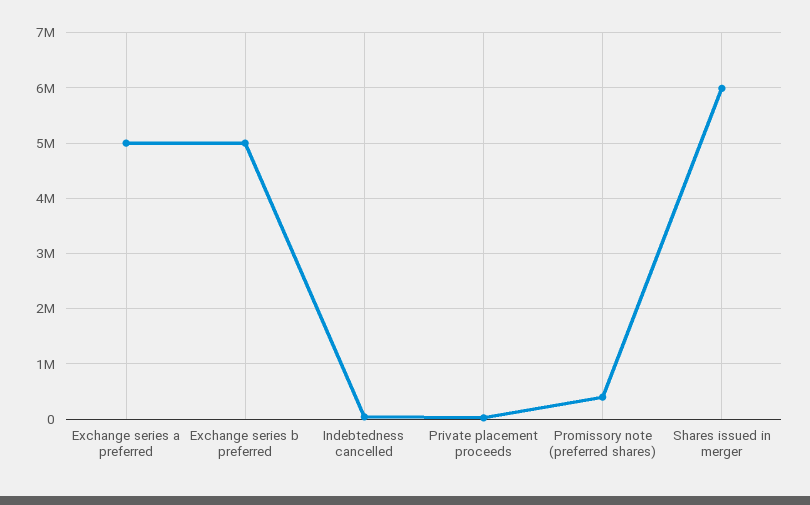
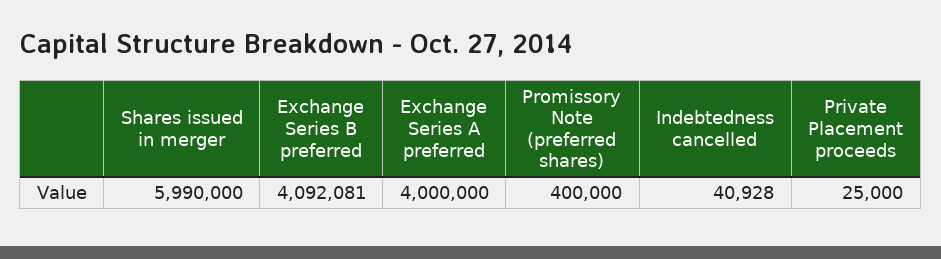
Exchange series a preferred: 5000000 -> 4000000
Exchange series b preferred: 5000000 -> 4092081

